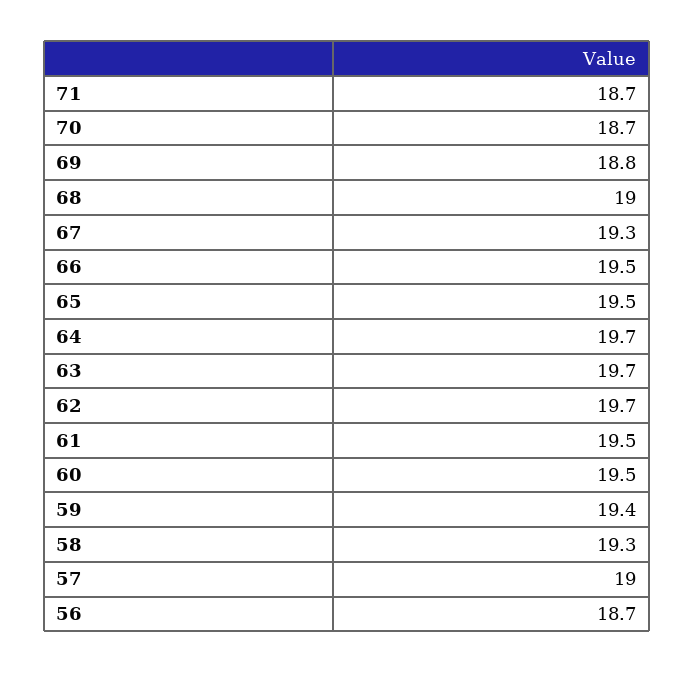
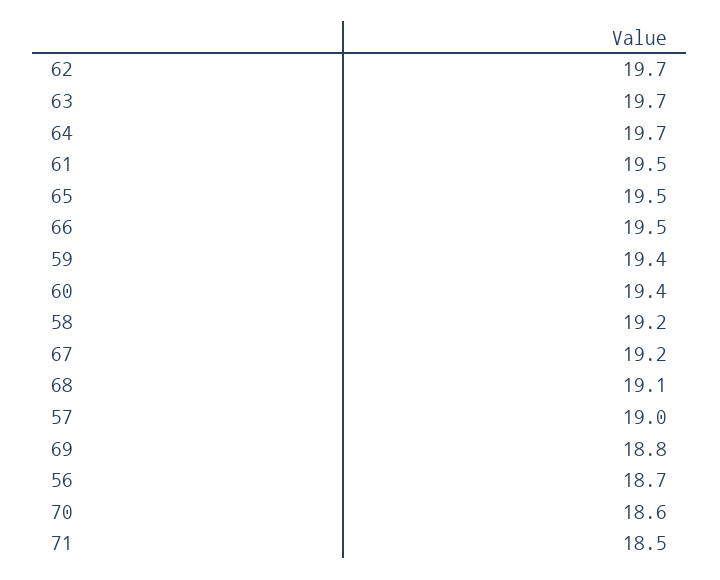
71: 18.7 -> 18.5
70: 18.7 -> 18.6
68: 19 -> 19.1
67: 19.3 -> 19.2
60: 19.5 -> 19.4
58: 19.3 -> 19.2

